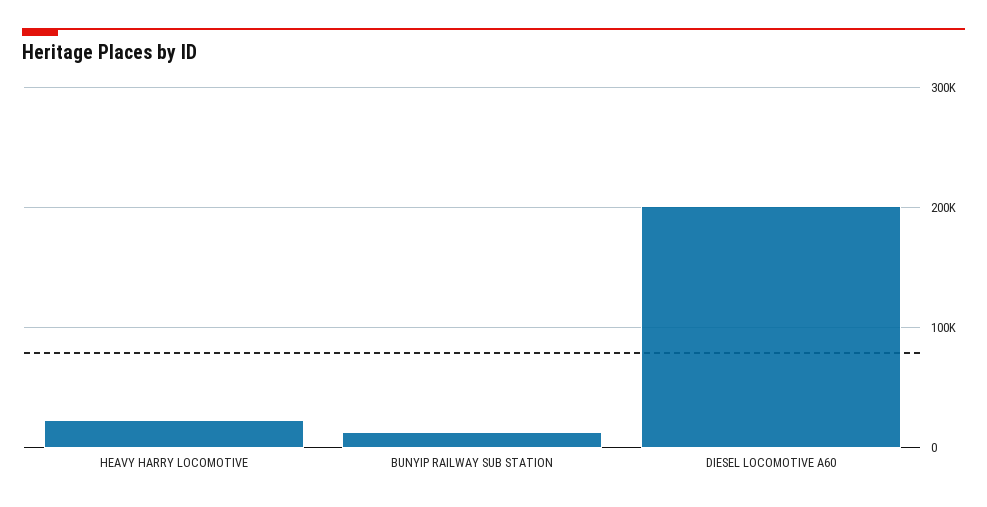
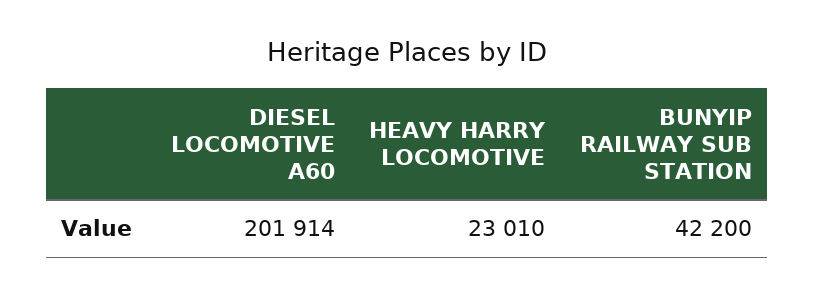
BUNYIP RAILWAY SUB STATION: 10000 -> 42200

